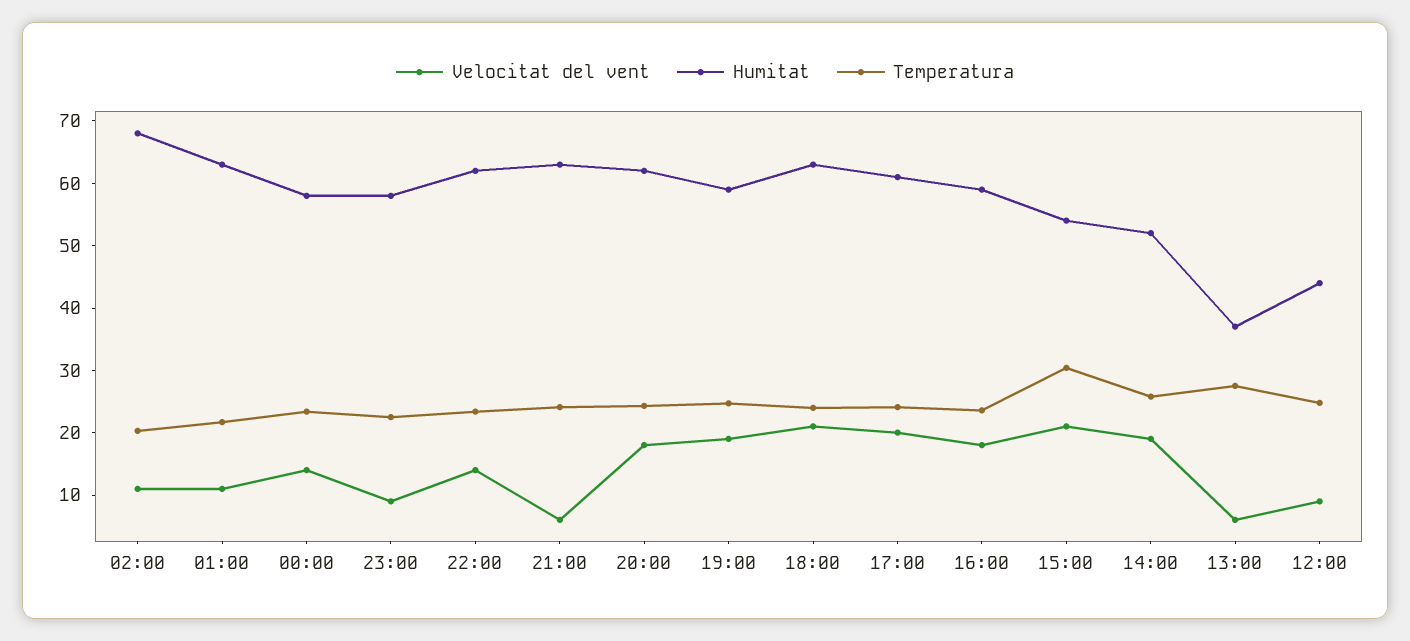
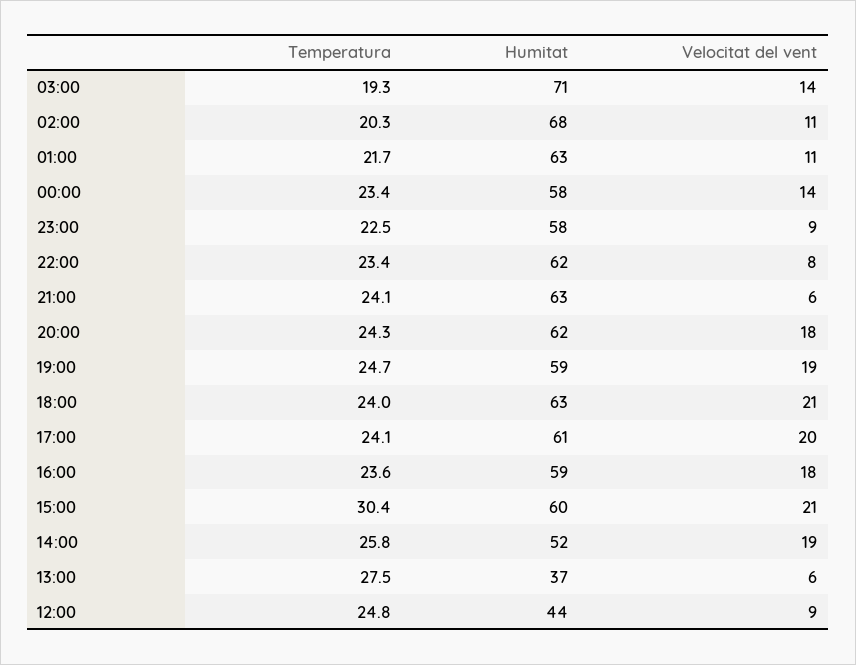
Velocitat del vent, 22:00: 14 -> 8
Humitat, 15:00: 54 -> 60
Temperatura, 03:00: none -> 19.3
Humitat, 03:00: none -> 71
Velocitat del vent, 03:00: none -> 14

